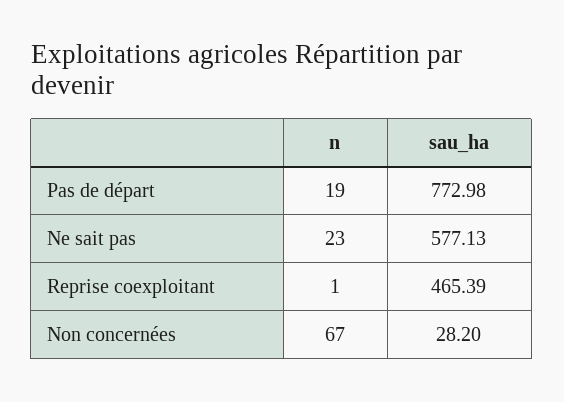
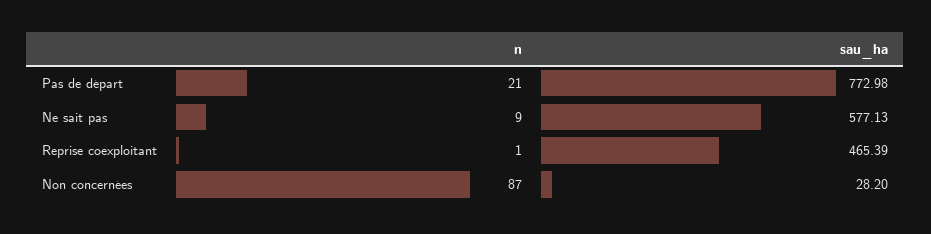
n, Pas de départ: 19 -> 21
n, Ne sait pas: 23 -> 9
n, Non concernées: 67 -> 87

